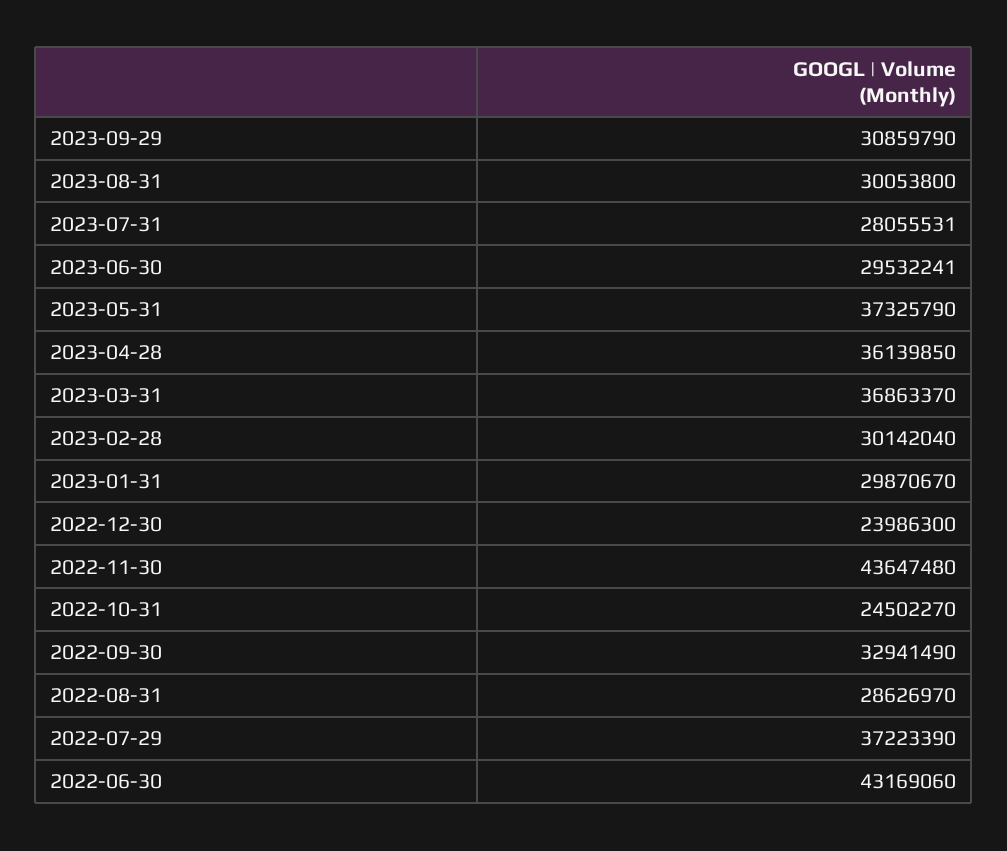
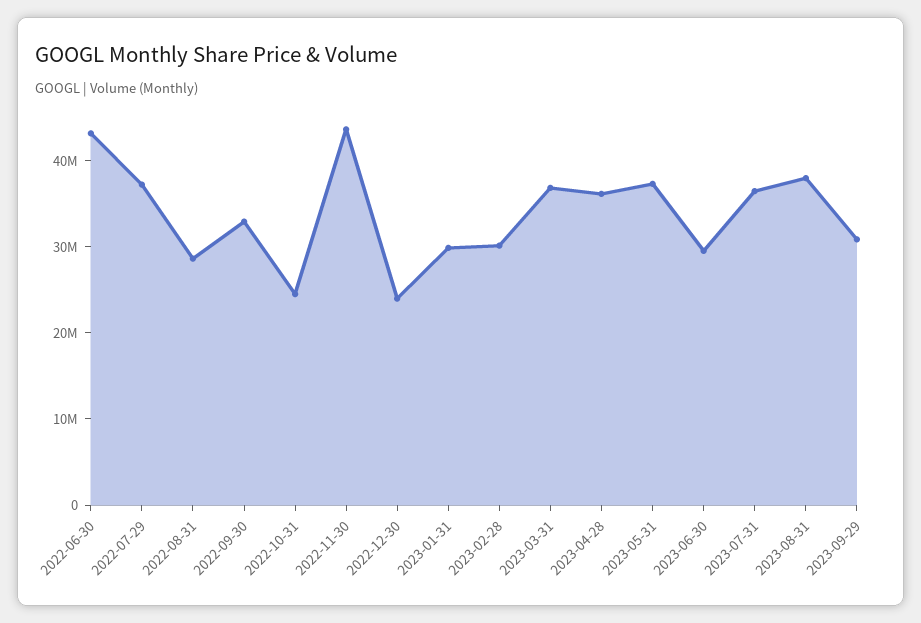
2023-08-31: 30053800 -> 38000000
2023-07-31: 28055531 -> 36000000

